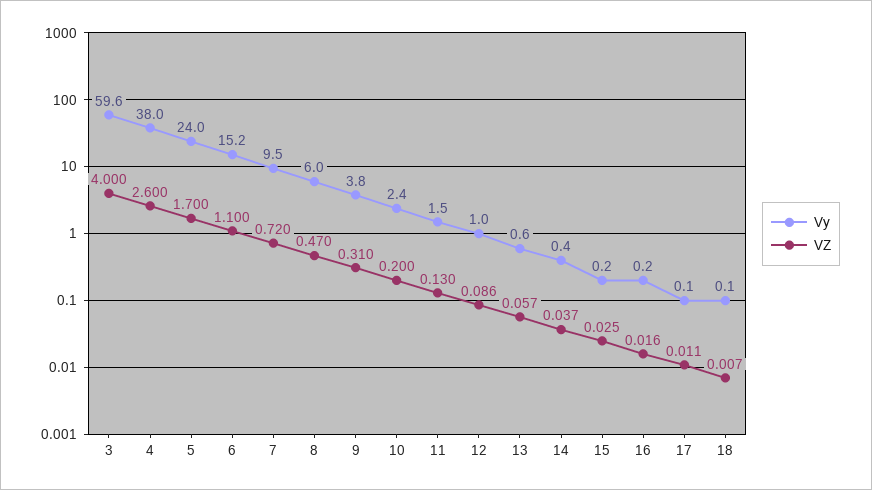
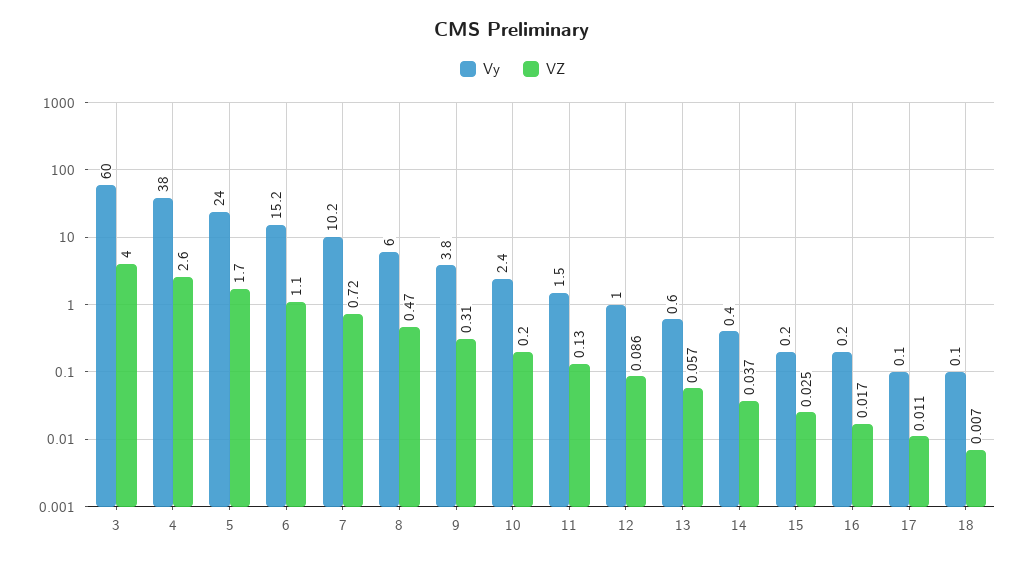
Vy, 3: 59.6 -> 60
Vy, 7: 9.5 -> 10.2
VZ, 16: 0.016 -> 0.017

